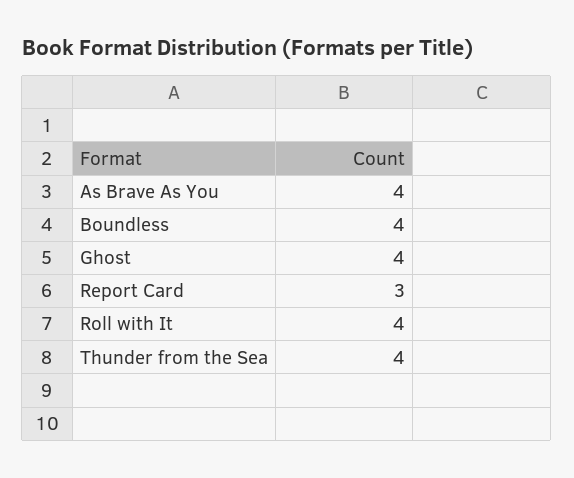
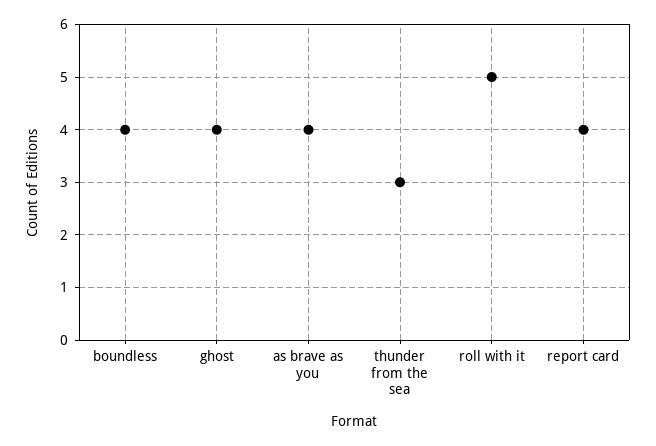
Report Card: 3 -> 4
Roll with It: 4 -> 5
Thunder from the Sea: 4 -> 3

